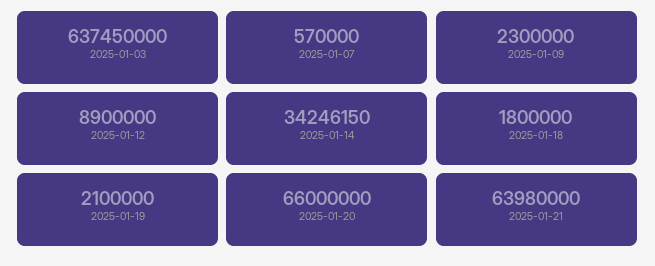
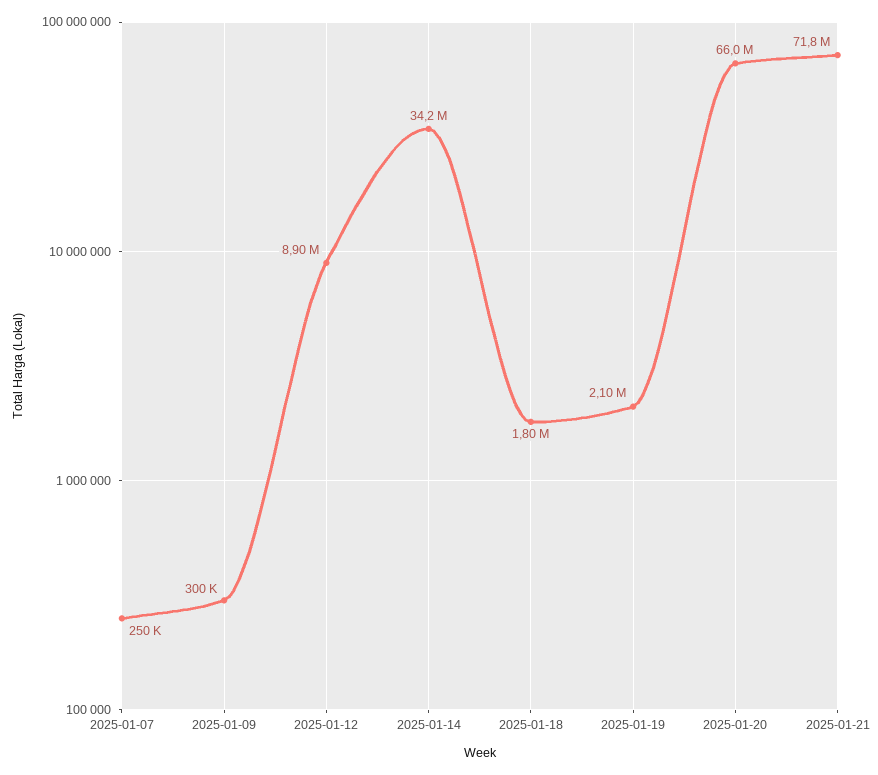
2025-01-03: 637450000 -> none
2025-01-07: 570000 -> 250000
2025-01-09: 2300000 -> 300000
2025-01-21: 63980000 -> 71800000

